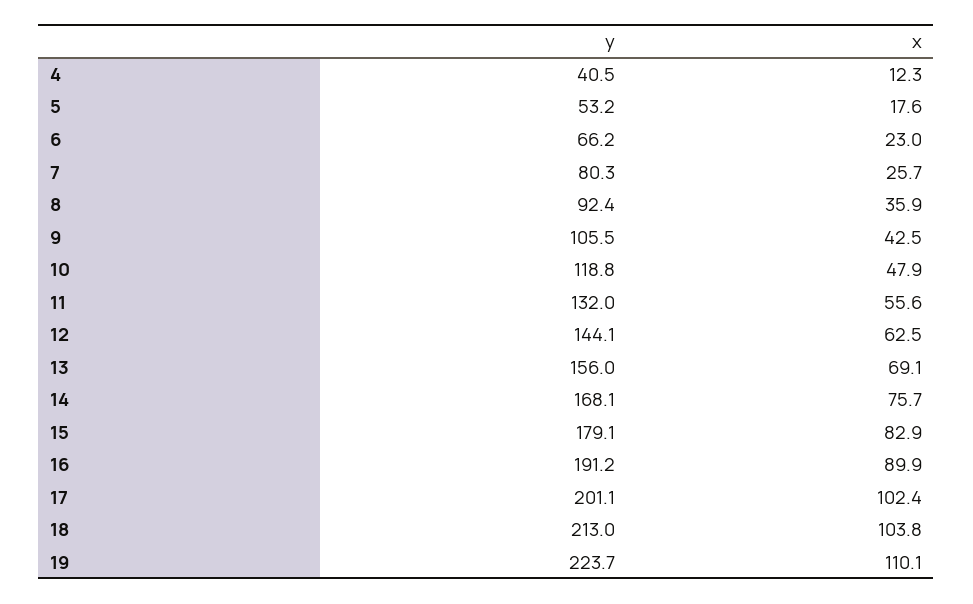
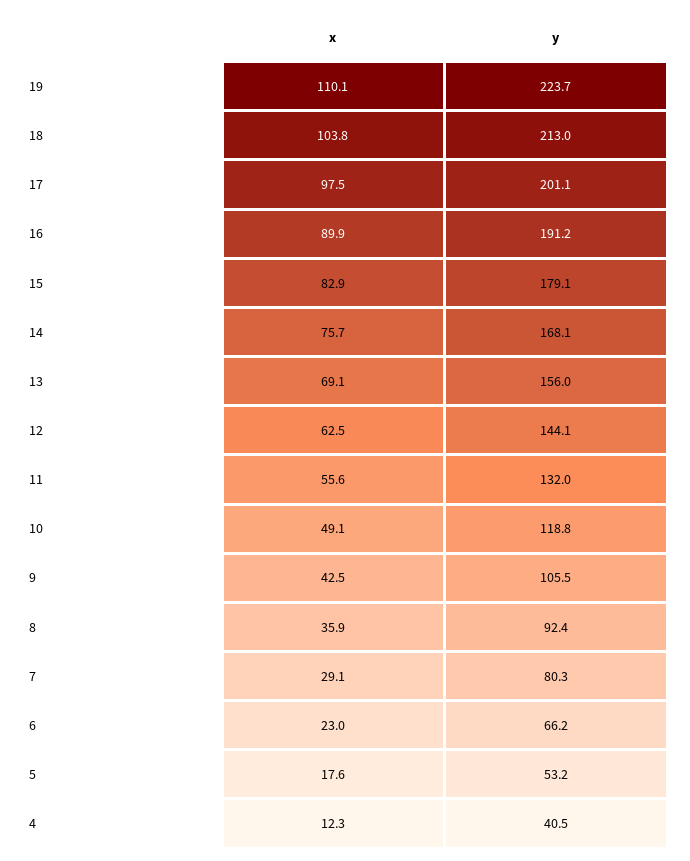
x, 7: 25.7 -> 29.1
x, 10: 47.9 -> 49.1
x, 17: 102.4 -> 97.5

